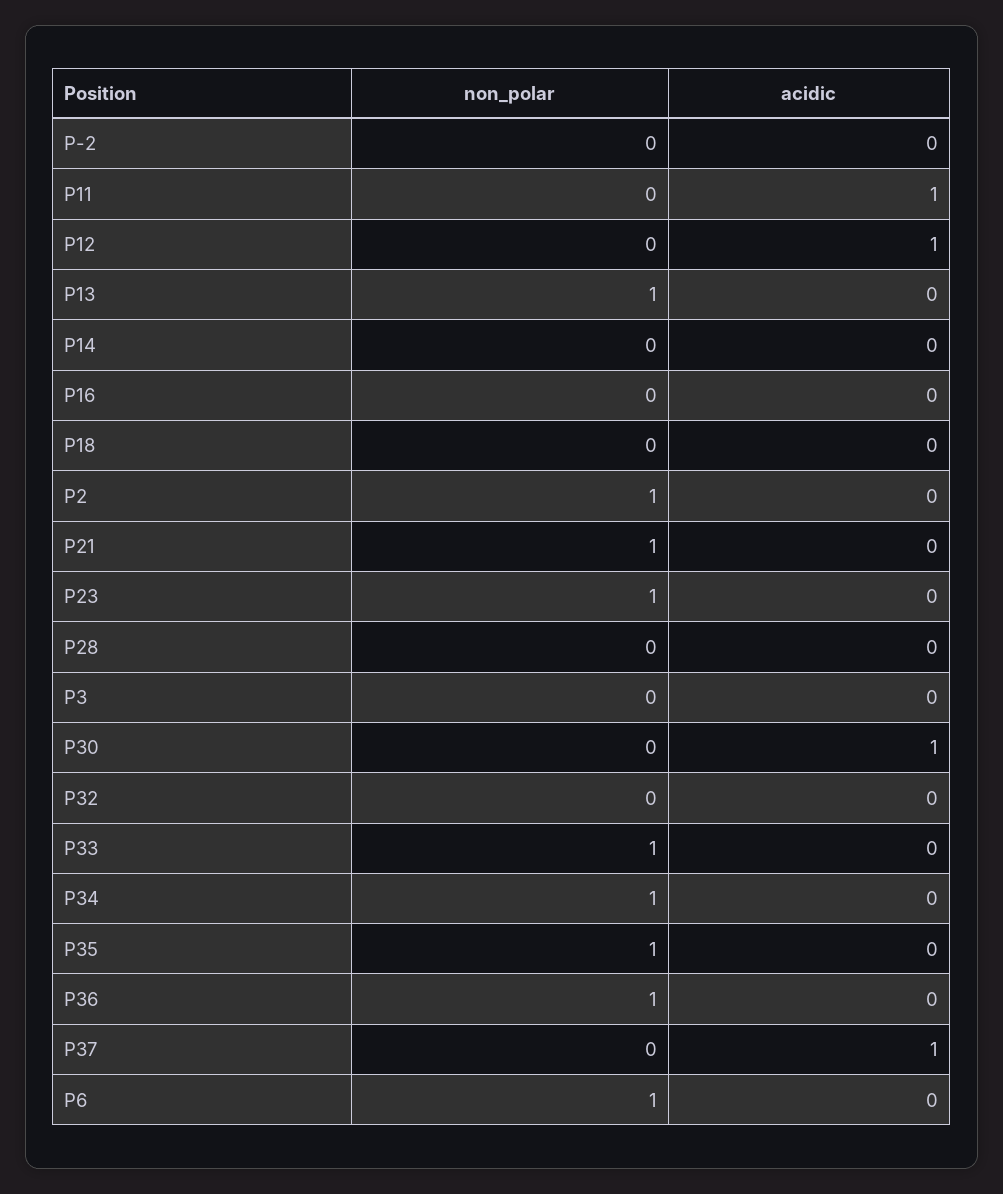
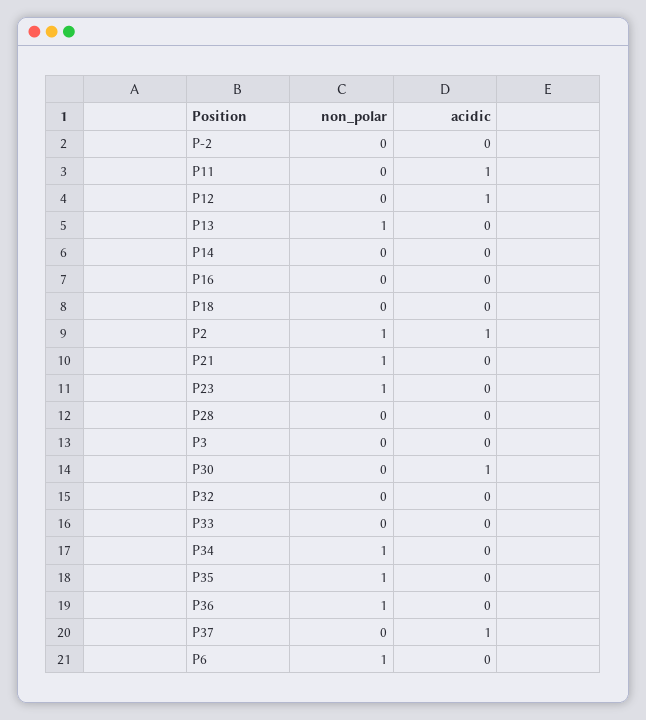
acidic, P2: 0 -> 1
non_polar, P33: 1 -> 0

